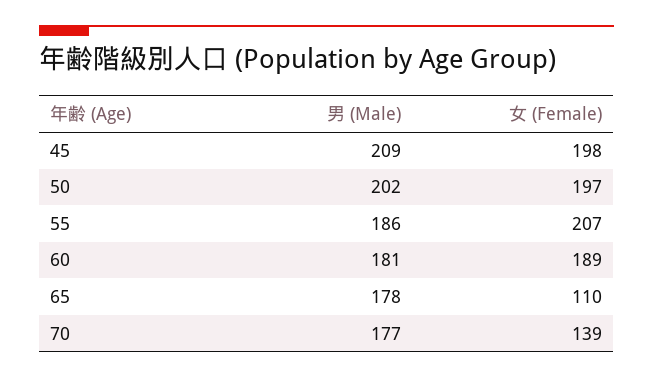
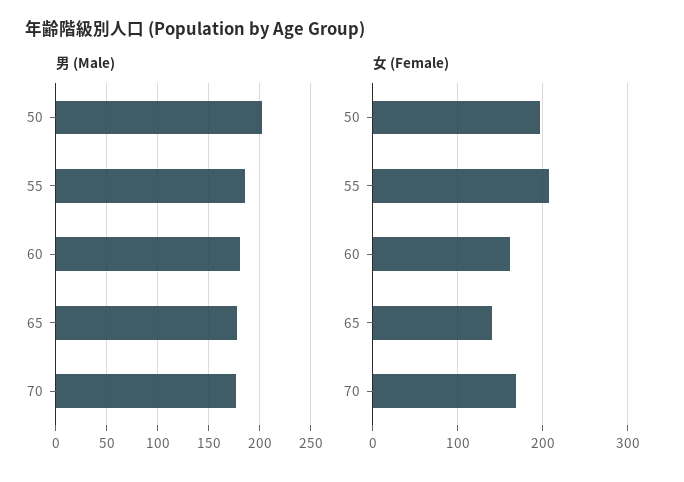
男 (Male), 45: 209 -> none
女 (Female), 45: 198 -> none
女 (Female), 60: 189 -> 160
女 (Female), 65: 110 -> 140
女 (Female), 70: 139 -> 170

